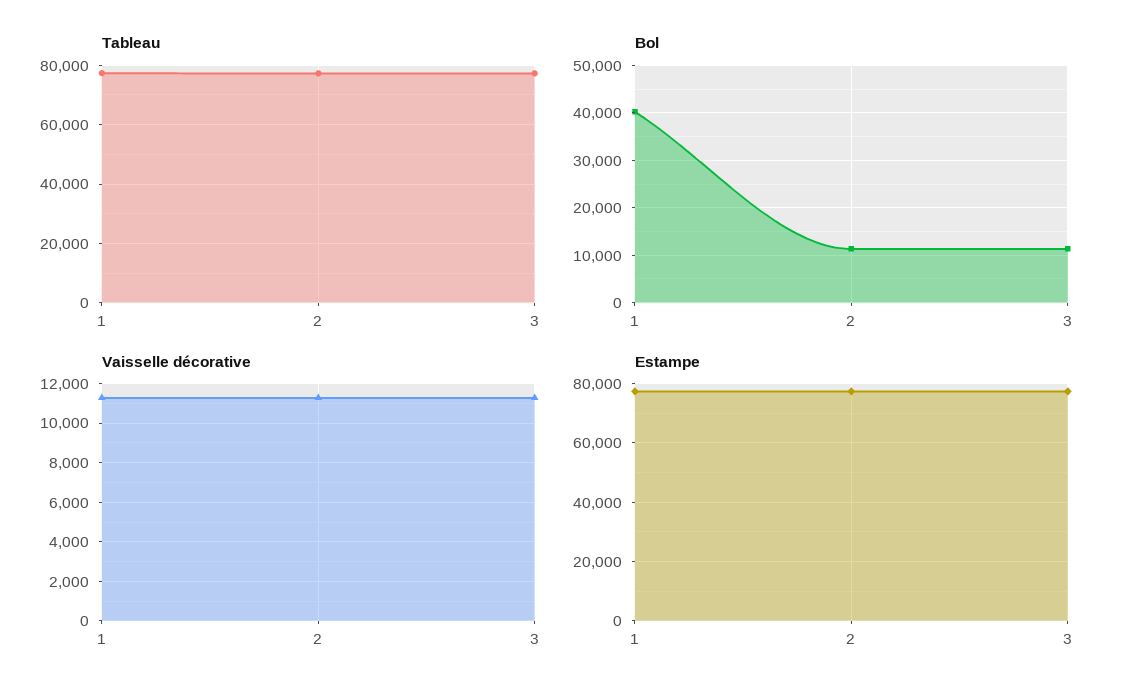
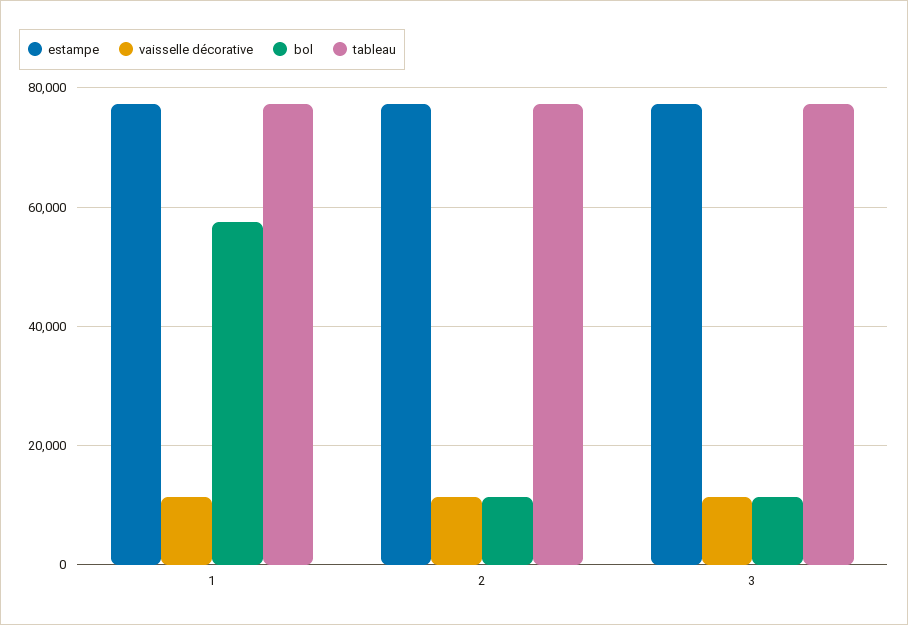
Bol, 1: 40000 -> 58000

